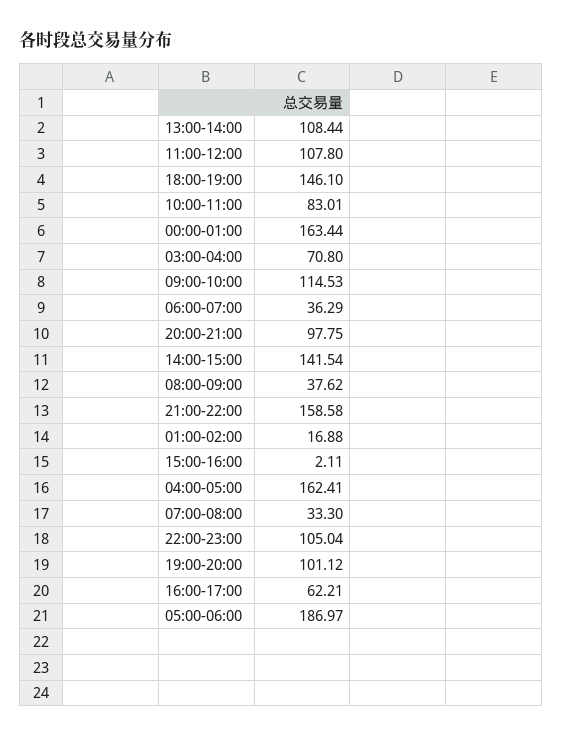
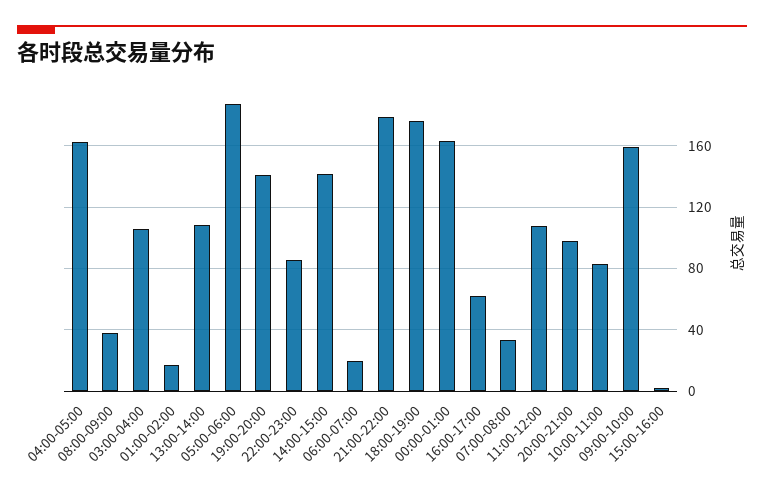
18:00-19:00: 146.1 -> 175
03:00-04:00: 70.8 -> 105
09:00-10:00: 114.53 -> 160
06:00-07:00: 36.29 -> 20
21:00-22:00: 158.58 -> 180
22:00-23:00: 105.04 -> 85
19:00-20:00: 101.12 -> 140

